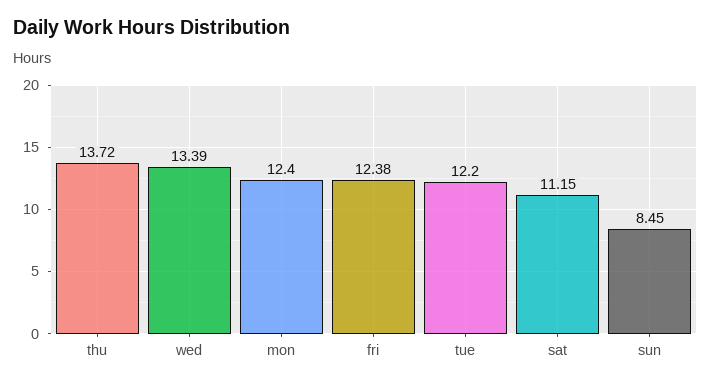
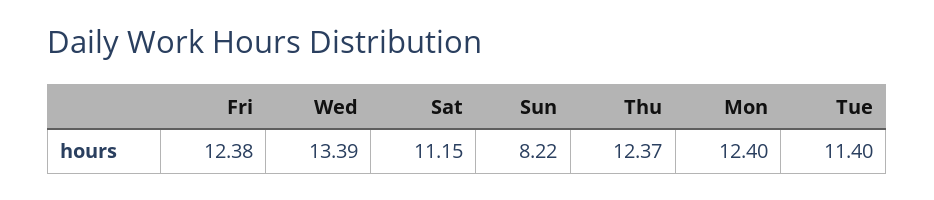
thu: 13.72 -> 12.37
tue: 12.2 -> 11.4
sun: 8.45 -> 8.22

